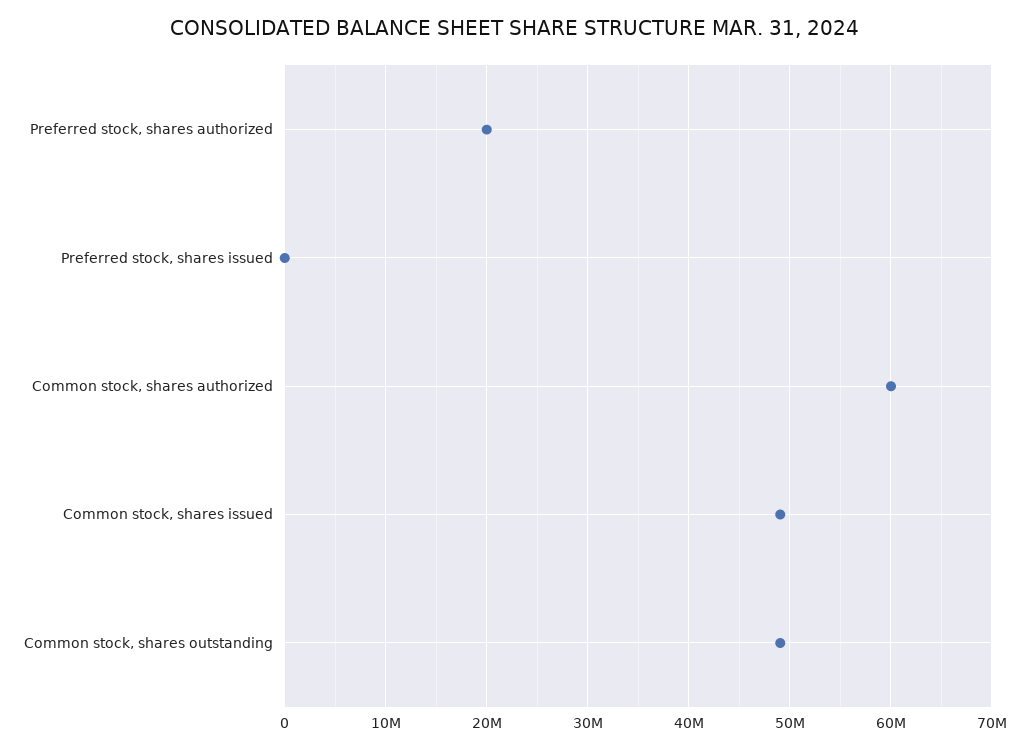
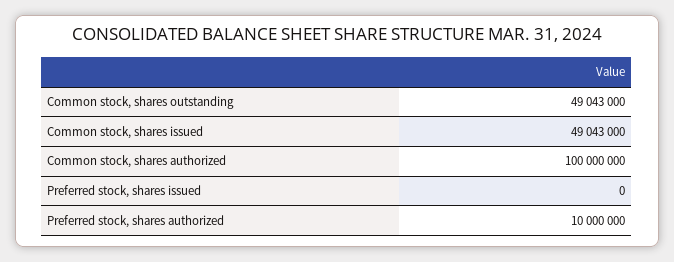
Preferred stock, shares authorized: 20000000 -> 10000000
Common stock, shares authorized: 60000000 -> 100000000

